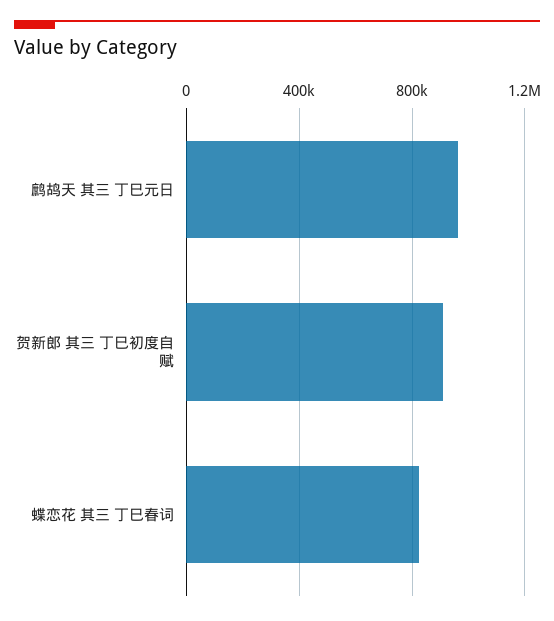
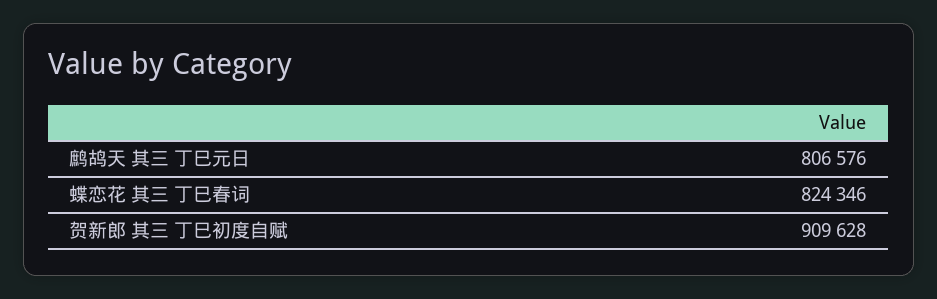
鹧鸪天 其三 丁巳元日: 950000 -> 806576

